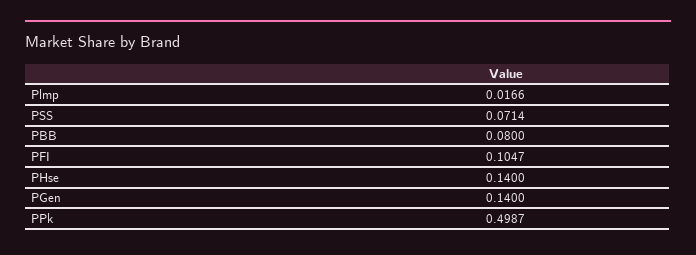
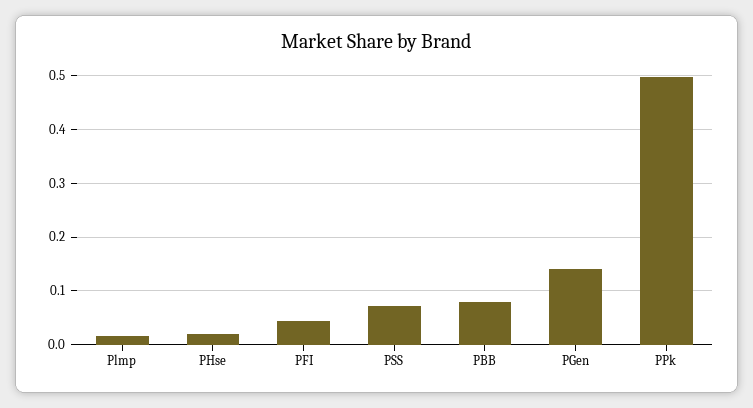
PFI: 0.1047 -> 0.04
PHse: 0.14 -> 0.02

